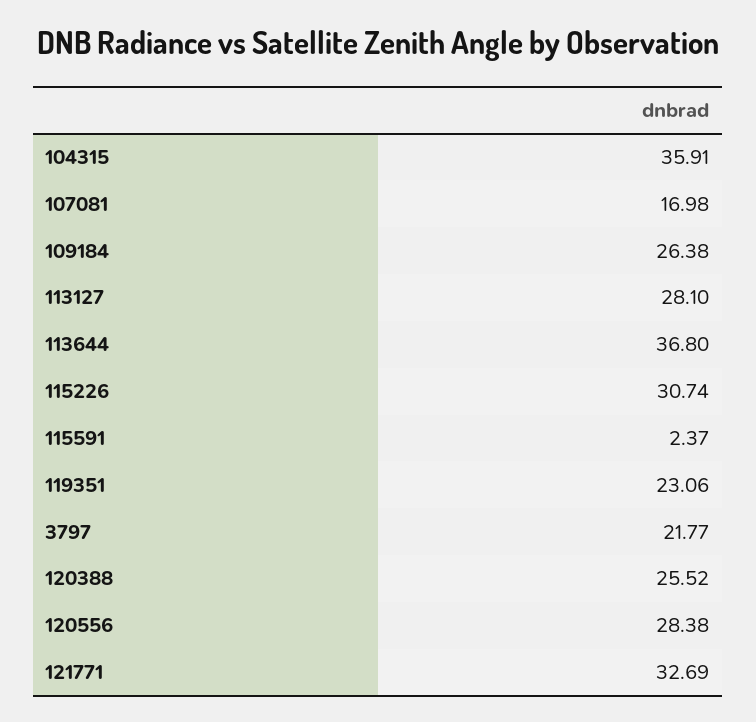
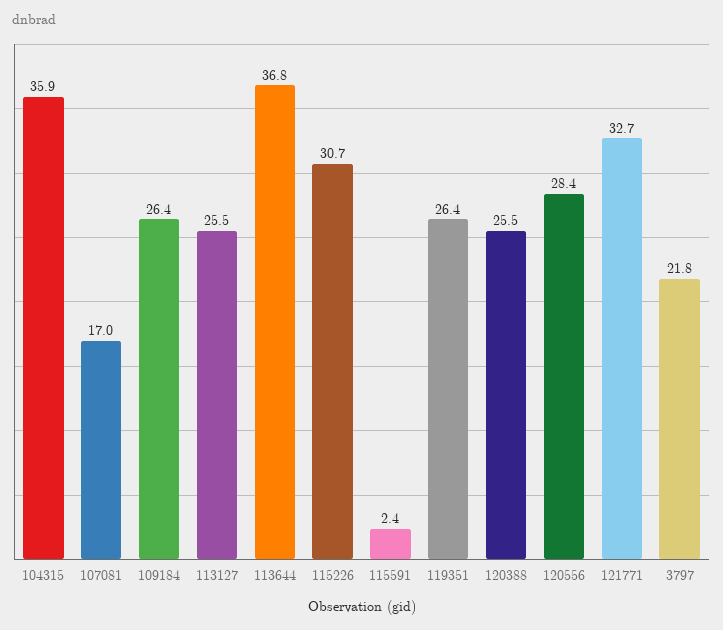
113127: 28.1 -> 25.5
119351: 23.06 -> 26.4

